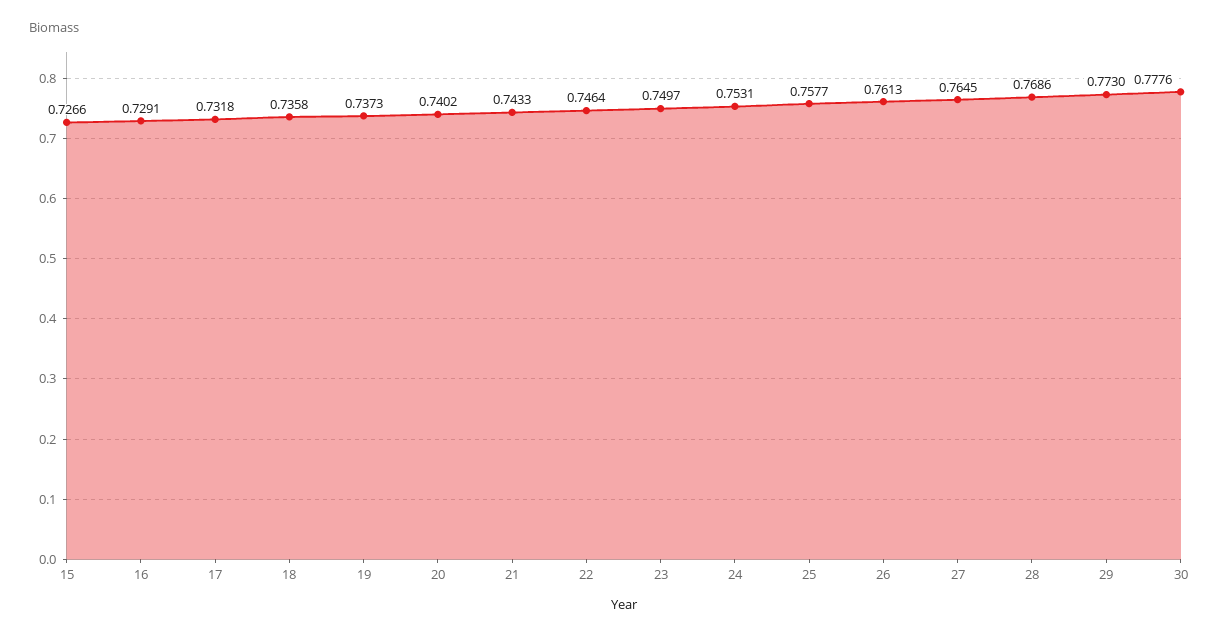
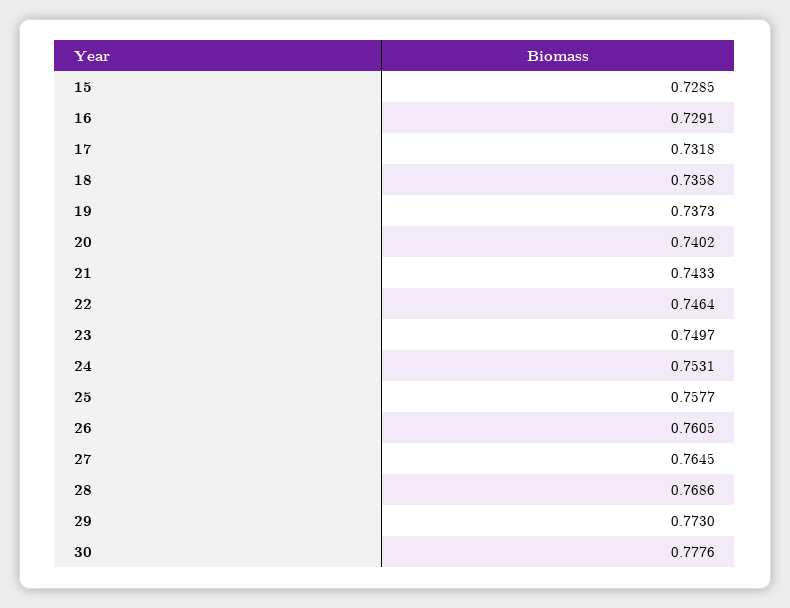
15: 0.7266 -> 0.7285
26: 0.7613 -> 0.7605

